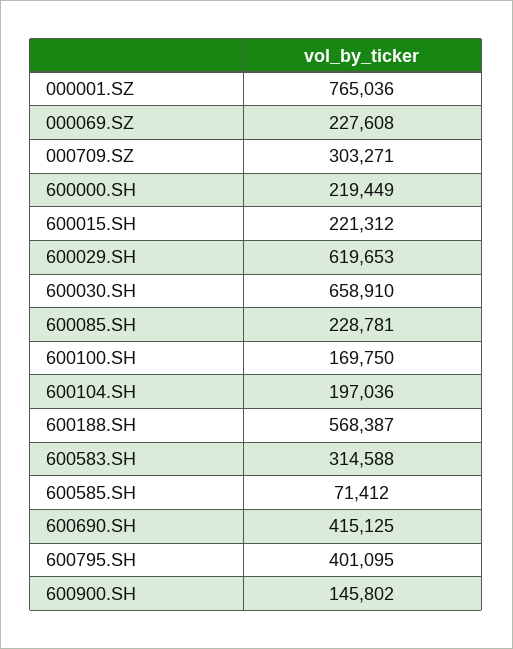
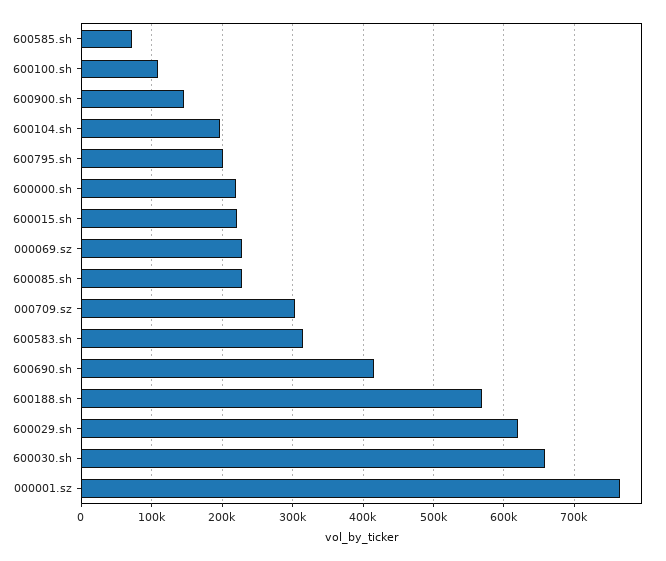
600100.SH: 169750 -> 110000
600795.SH: 401095 -> 200000

